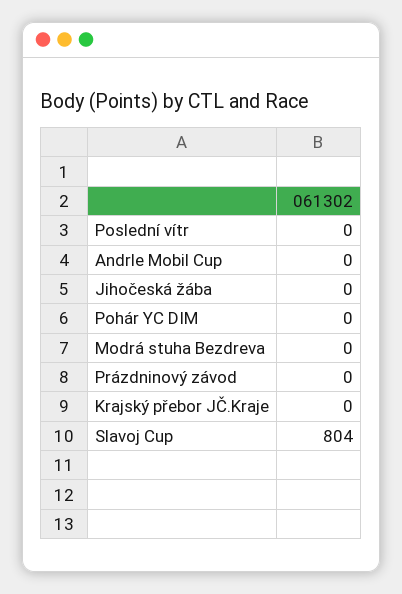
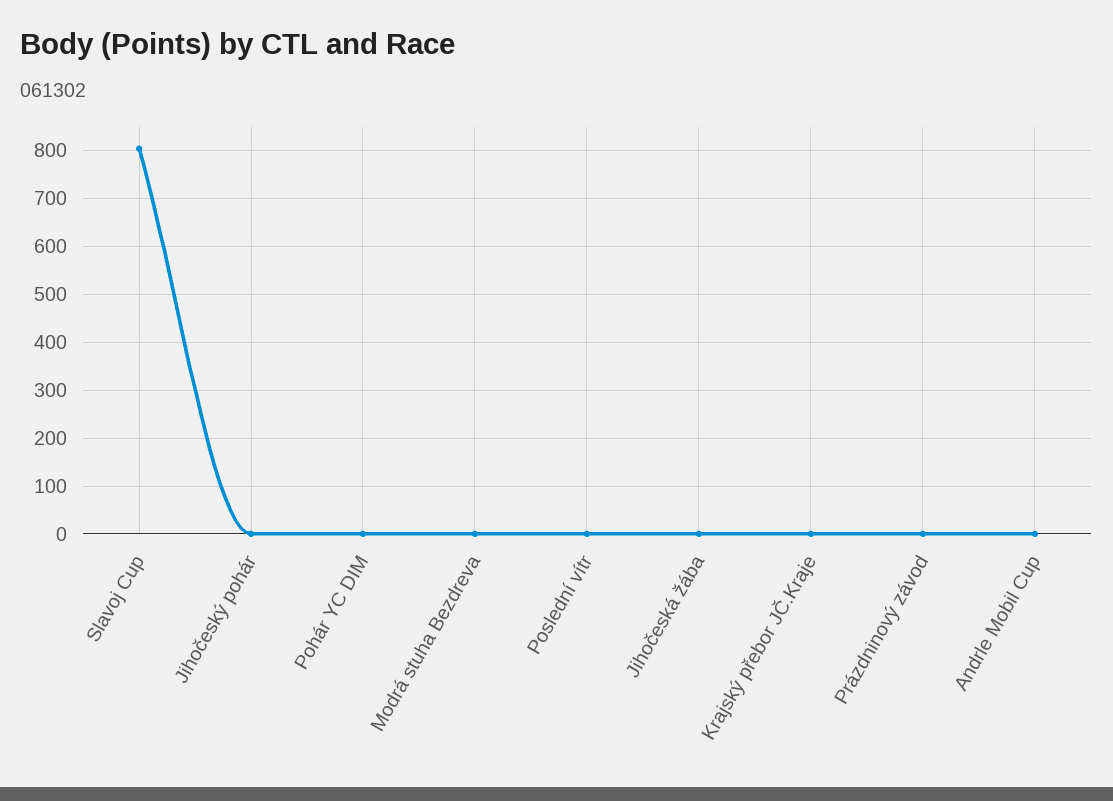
Jihočeský pohár: none -> 0

